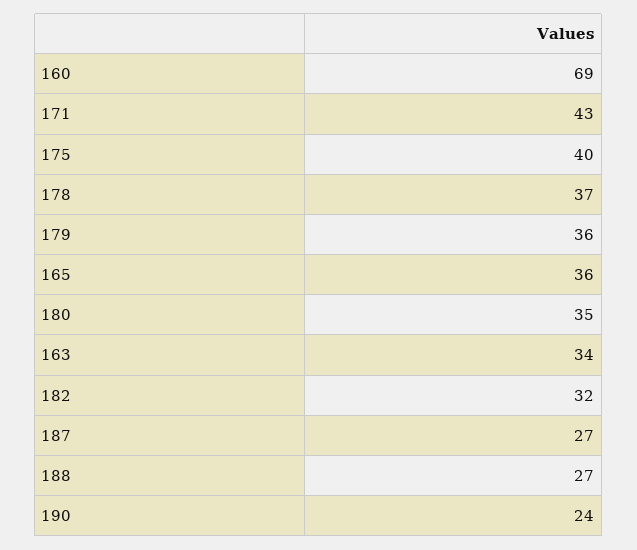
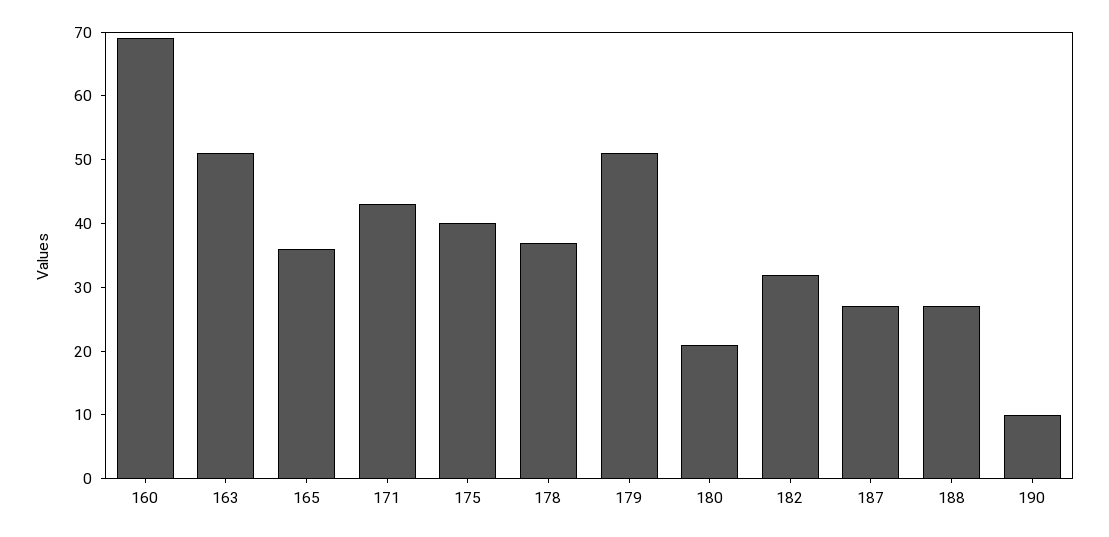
179: 36 -> 50
180: 35 -> 20
163: 34 -> 50
190: 24 -> 10

